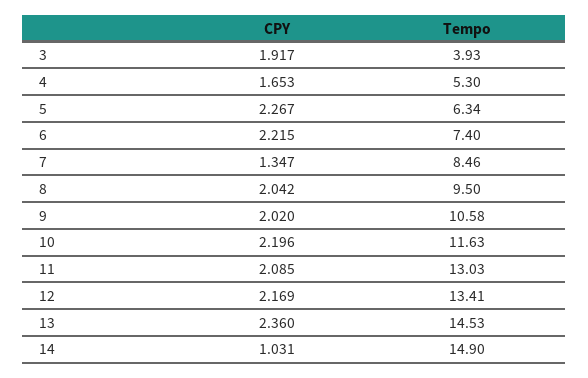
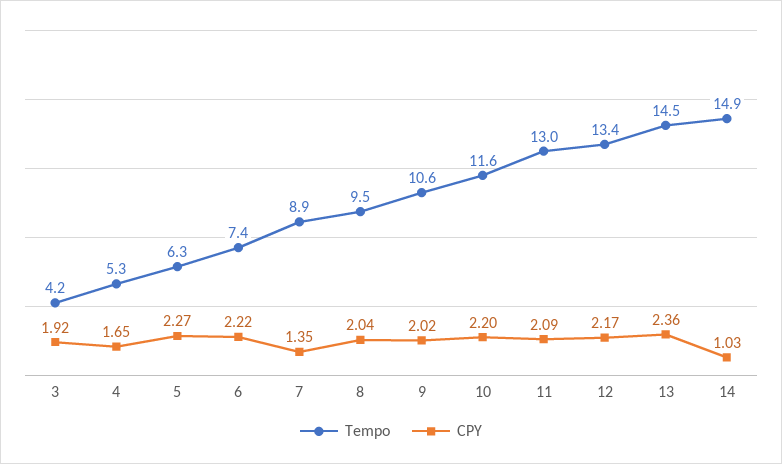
Tempo, 3: 3.93 -> 4.2
Tempo, 7: 8.46 -> 8.9

